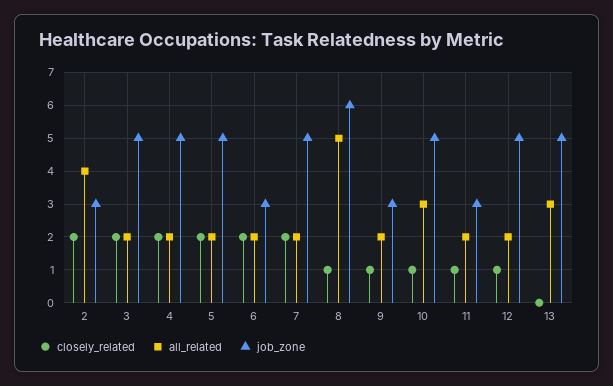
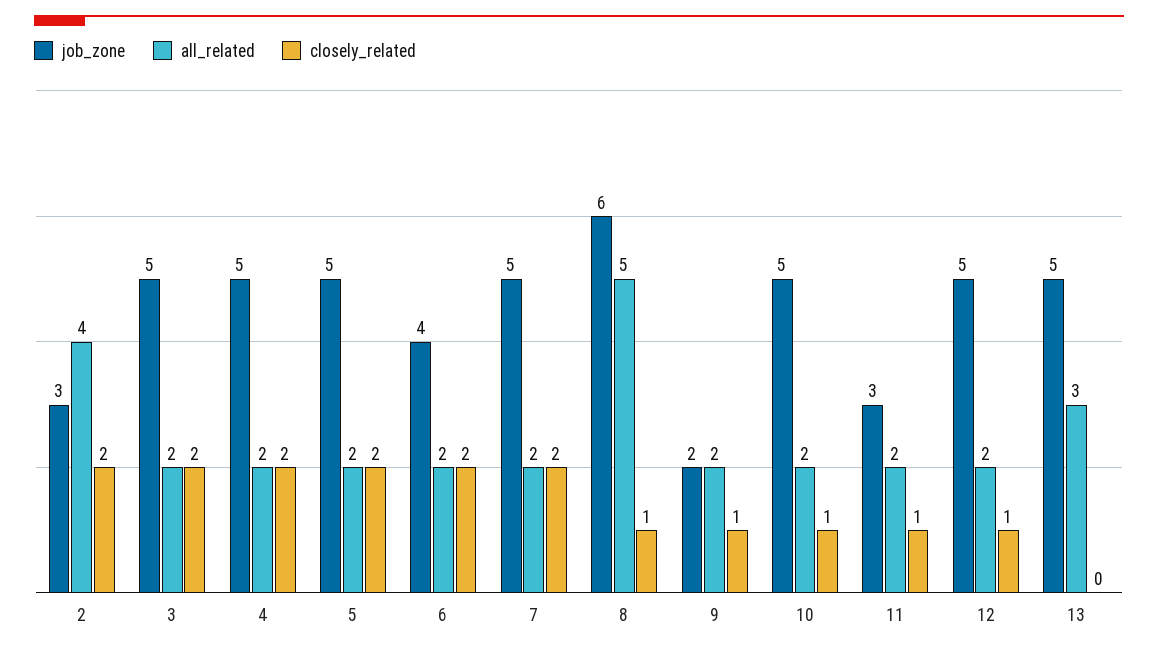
job_zone, 6: 3 -> 4
job_zone, 9: 3 -> 2
all_related, 10: 3 -> 2

